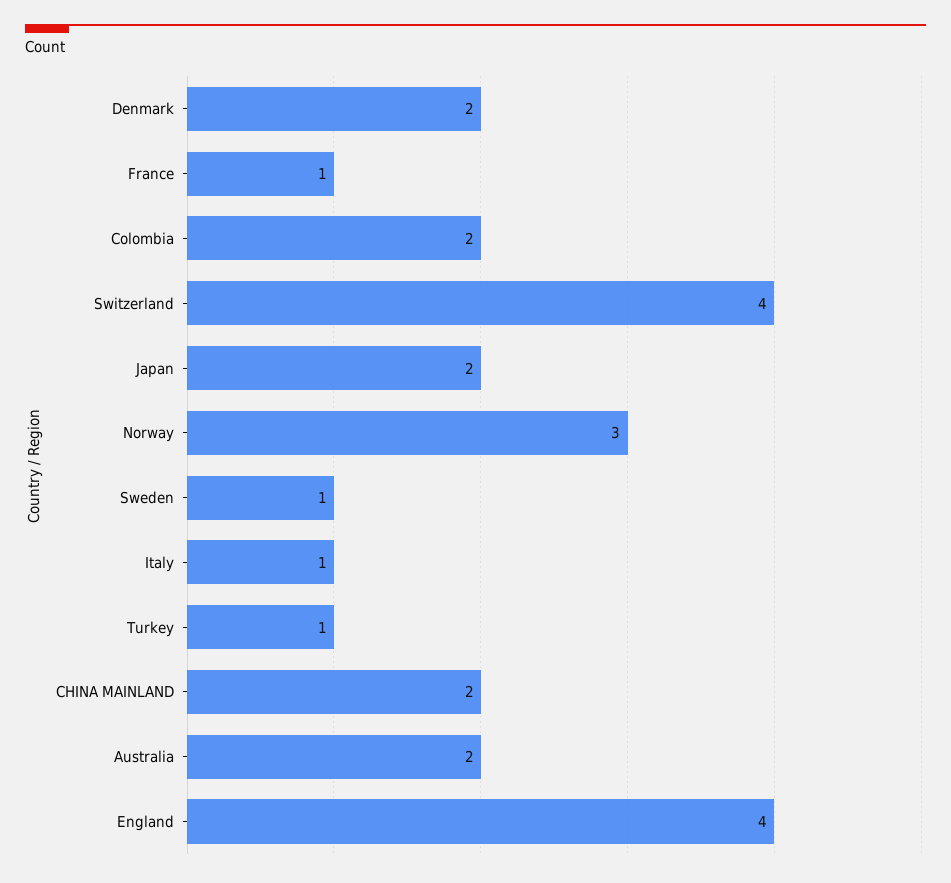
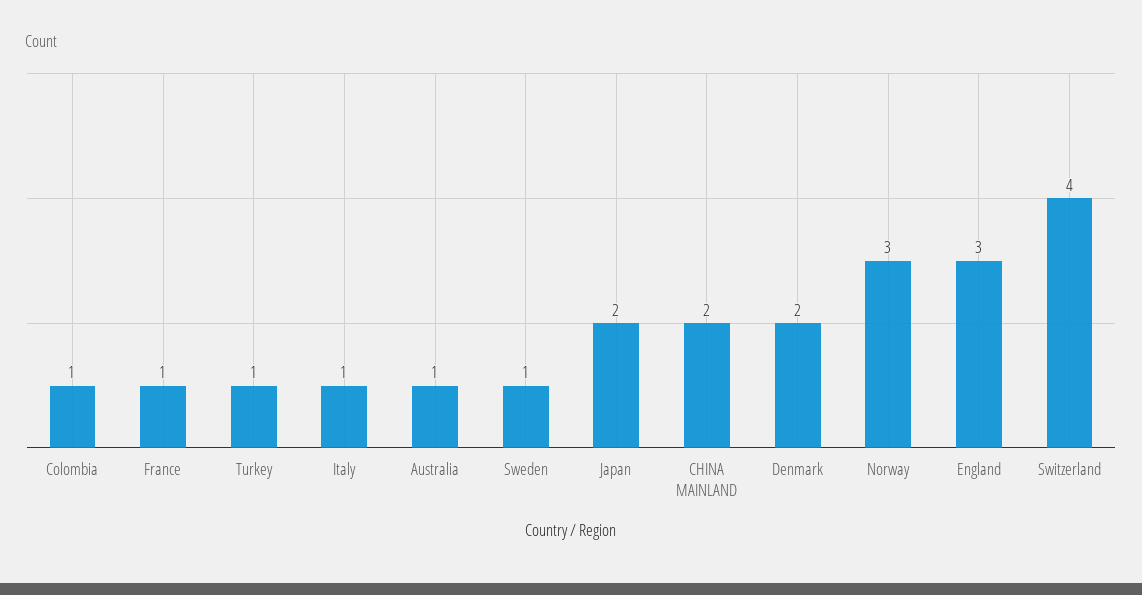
Colombia: 2 -> 1
Australia: 2 -> 1
England: 4 -> 3

